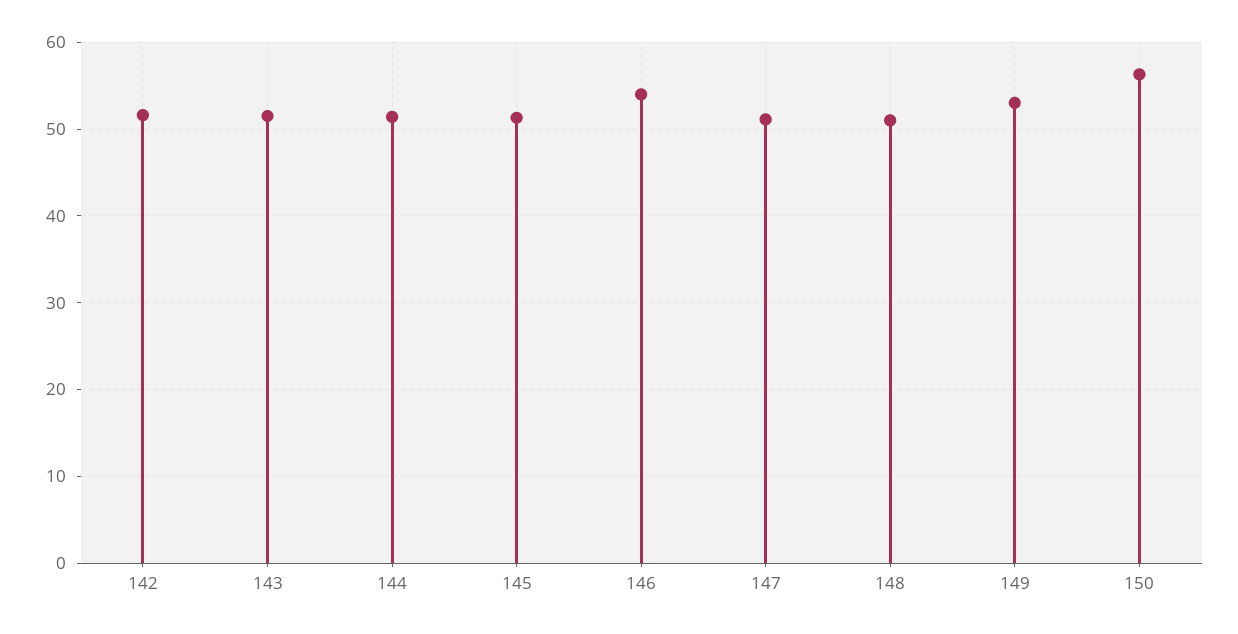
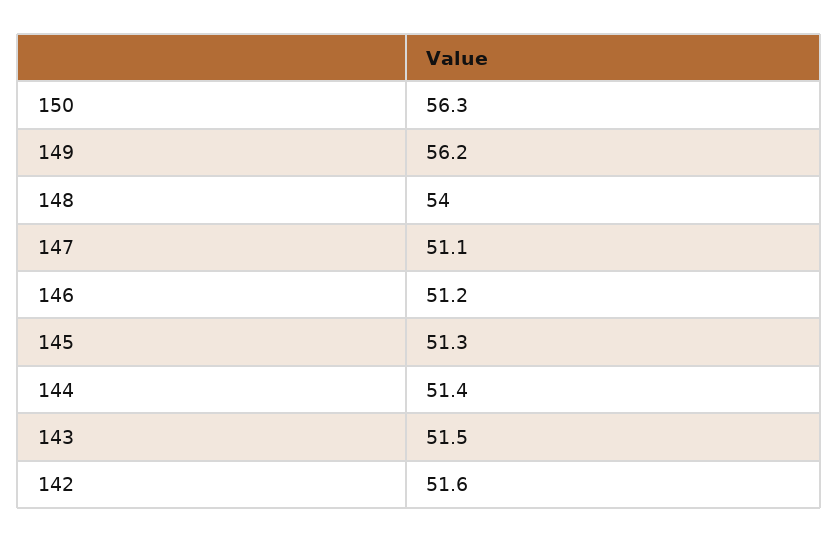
146: 54 -> 51.2
148: 51 -> 54
149: 53 -> 56.2

